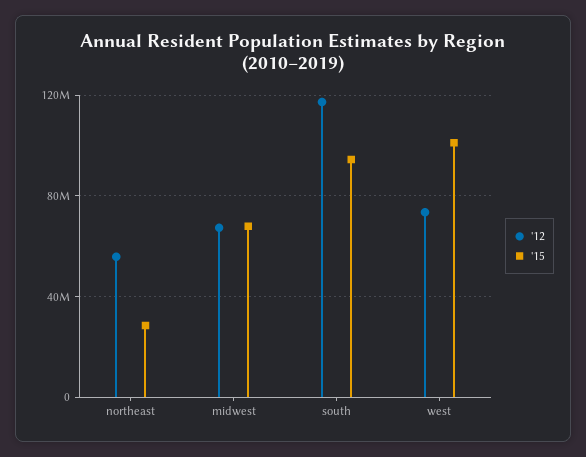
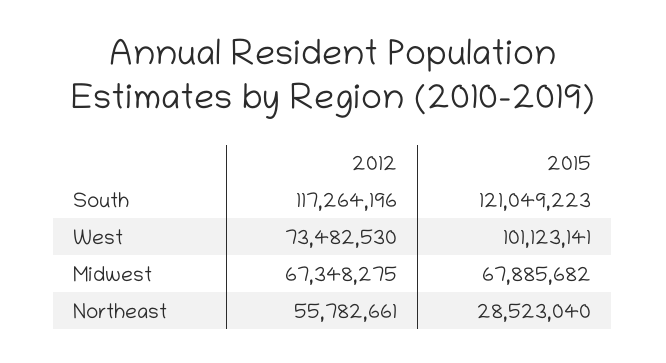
'15, south: 95000000 -> 121049223

